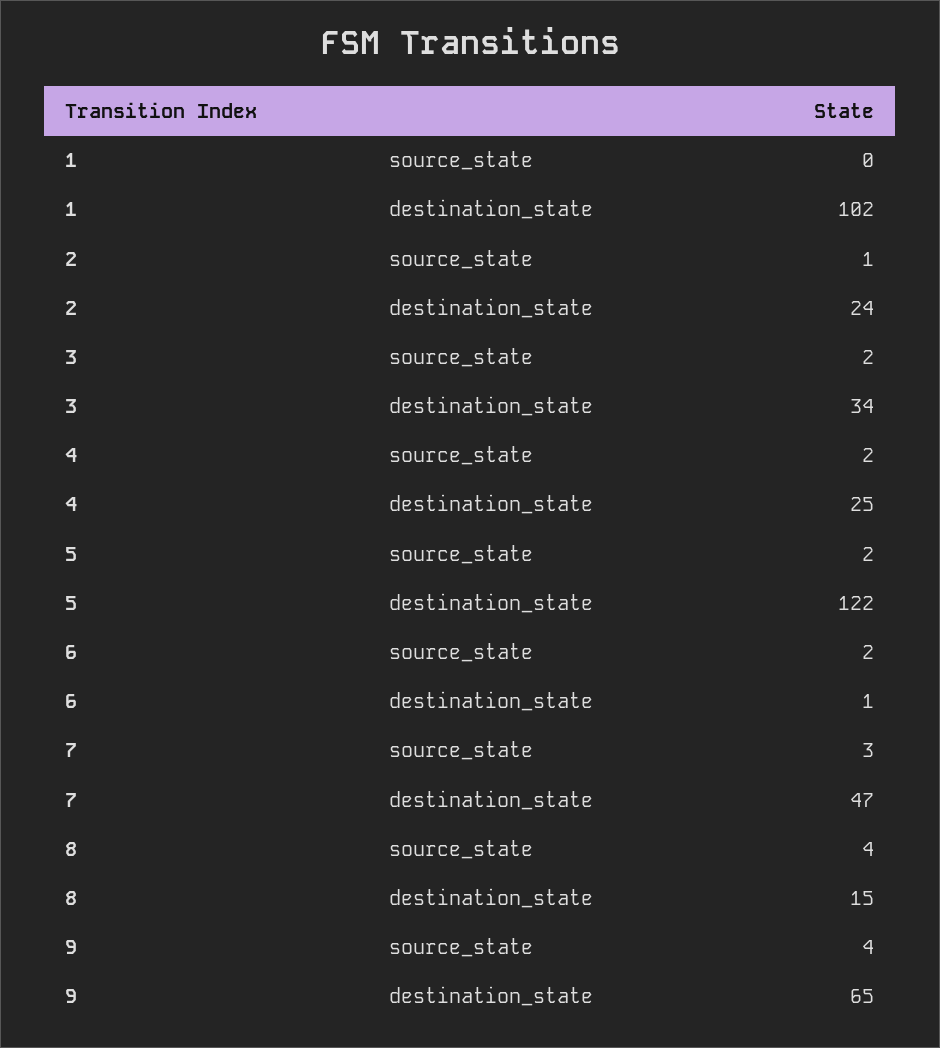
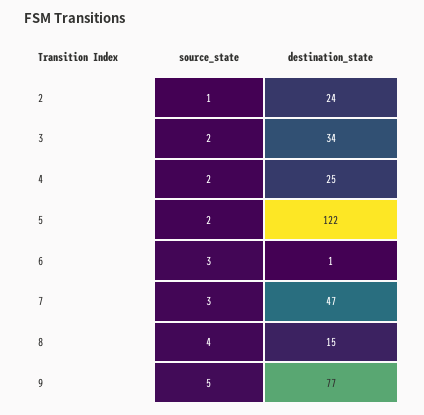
1, source_state: 0 -> none
1, destination_state: 102 -> none
6, source_state: 2 -> 3
9, source_state: 4 -> 5
9, destination_state: 65 -> 77

